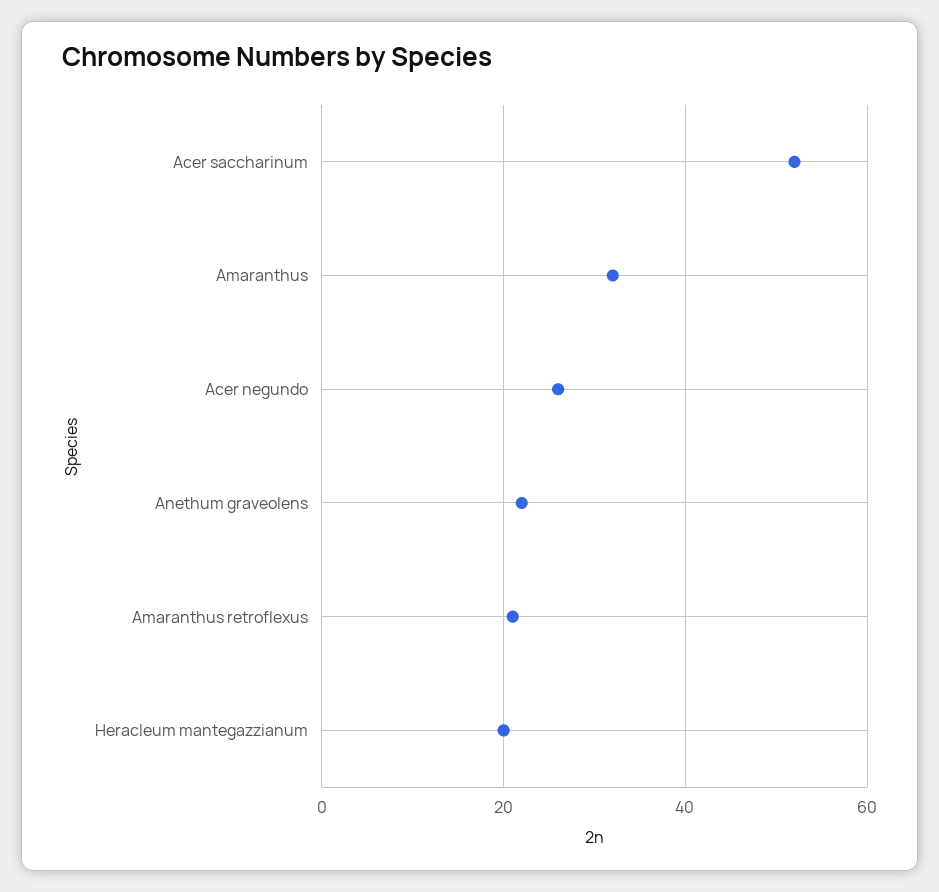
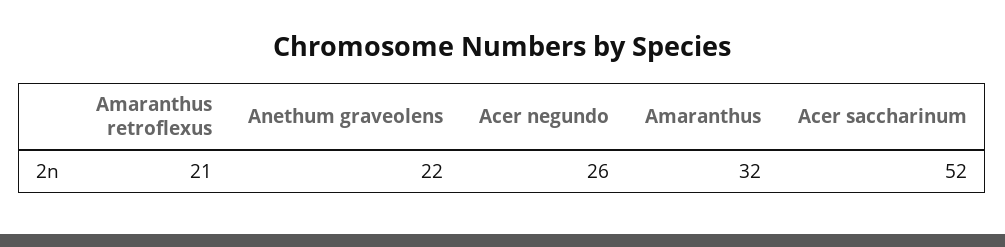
Heracleum mantegazzianum: 20 -> none

